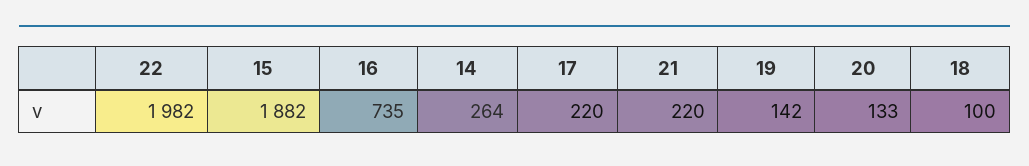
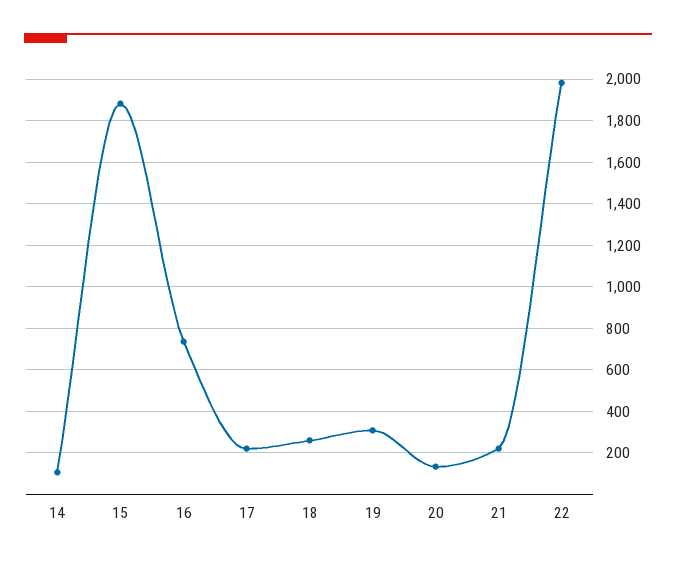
14: 264 -> 100
19: 142 -> 300
18: 100 -> 250

